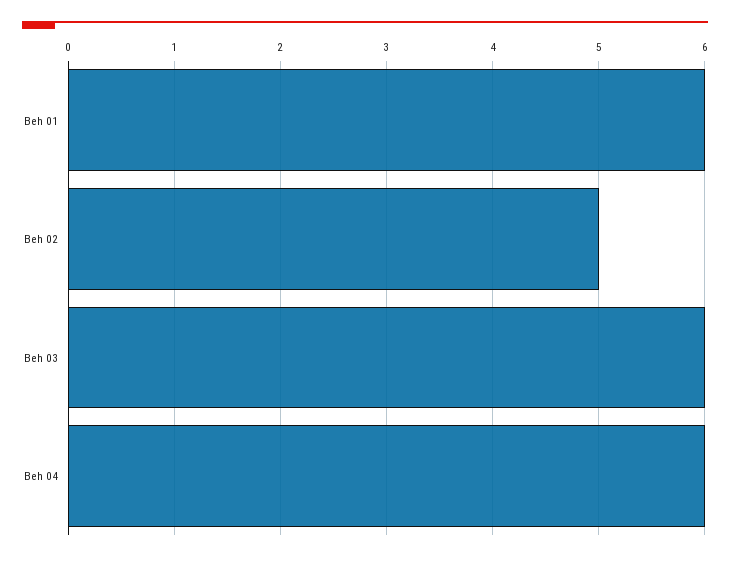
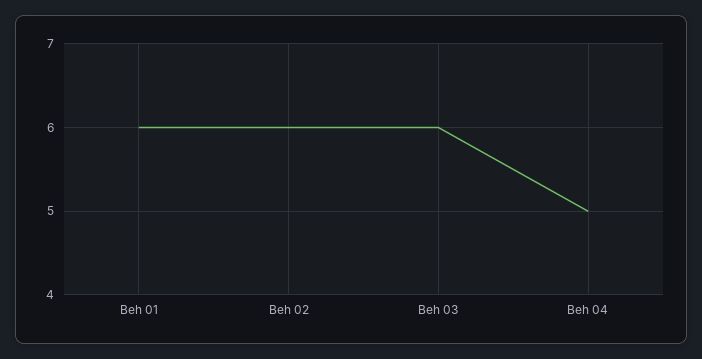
Beh 02: 5 -> 6
Beh 04: 6 -> 5

